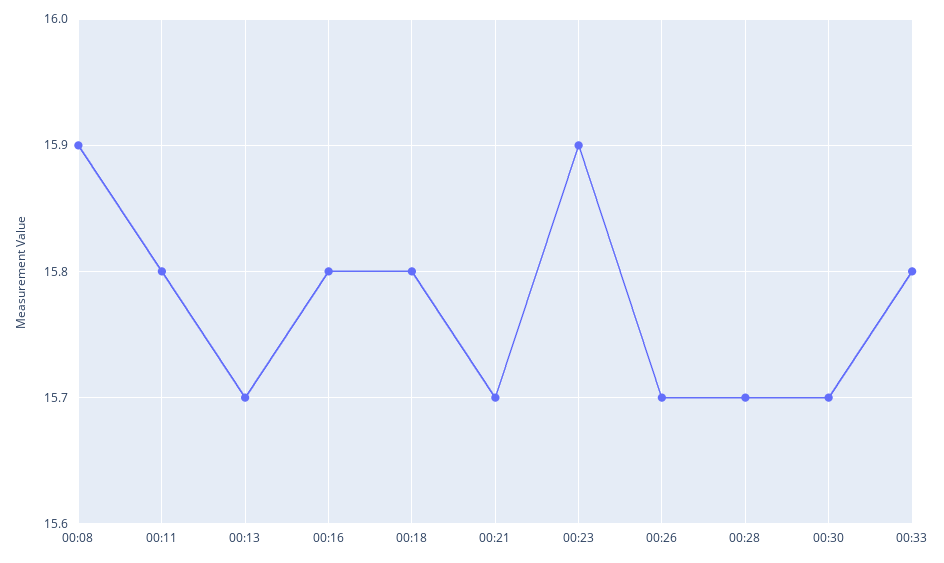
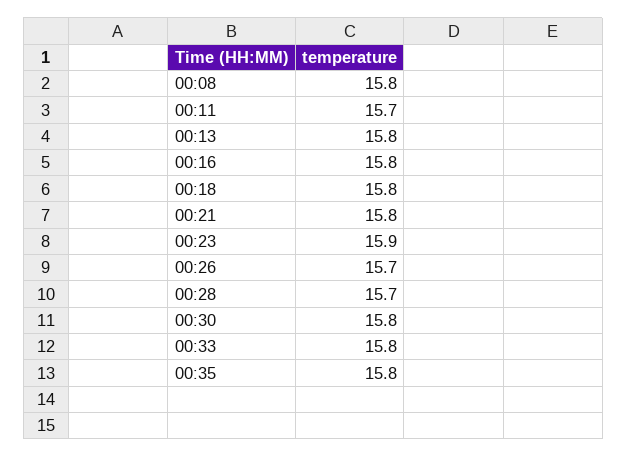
00:08: 15.9 -> 15.8
00:11: 15.8 -> 15.7
00:13: 15.7 -> 15.8
00:21: 15.7 -> 15.8
00:30: 15.7 -> 15.8
00:35: none -> 15.8

